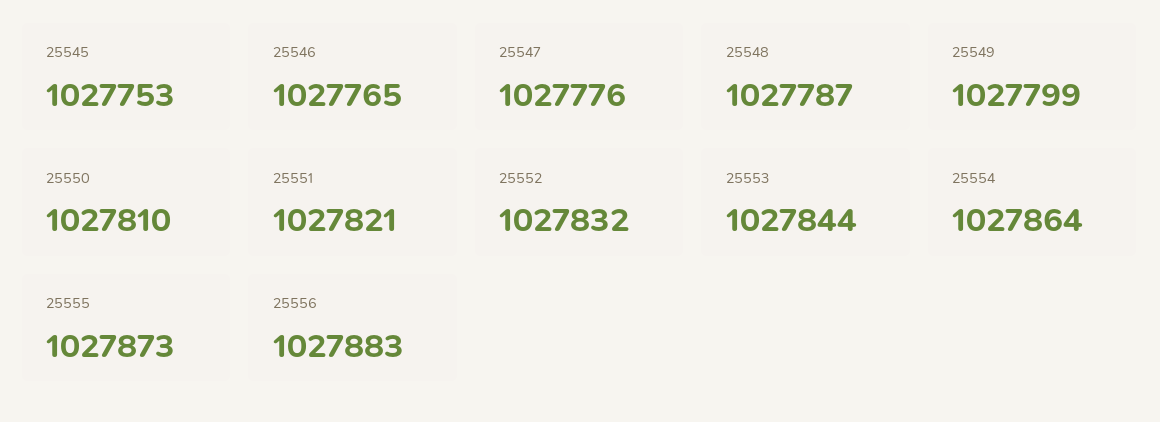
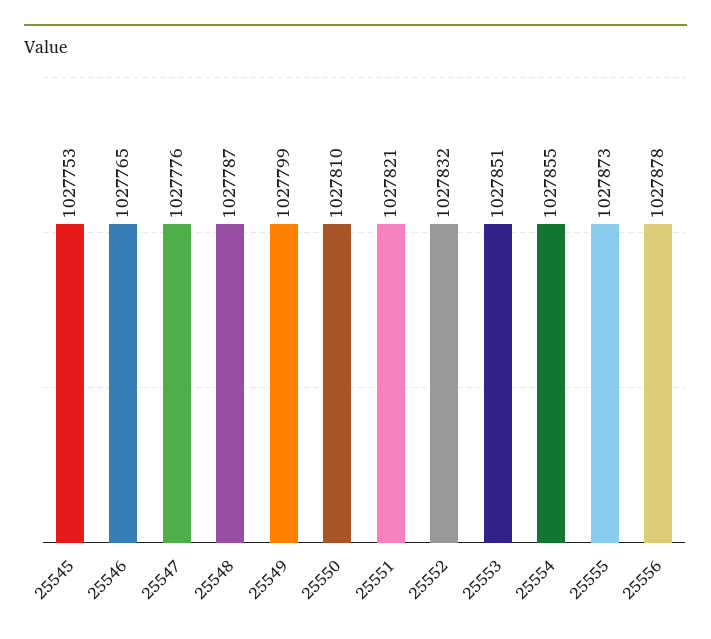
25553: 1027844 -> 1027851
25554: 1027864 -> 1027855
25556: 1027883 -> 1027878

